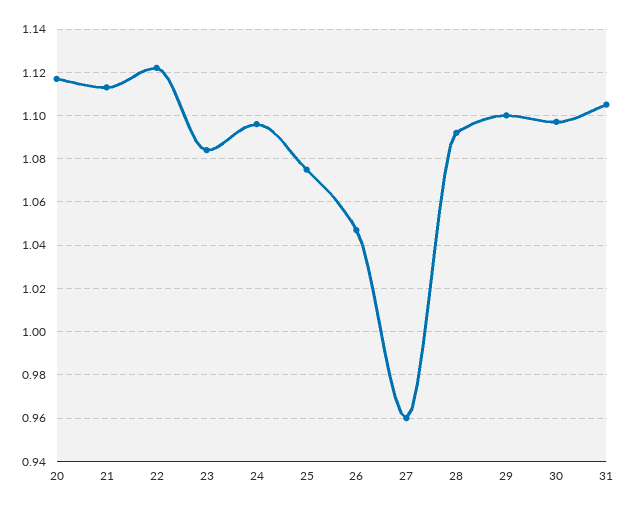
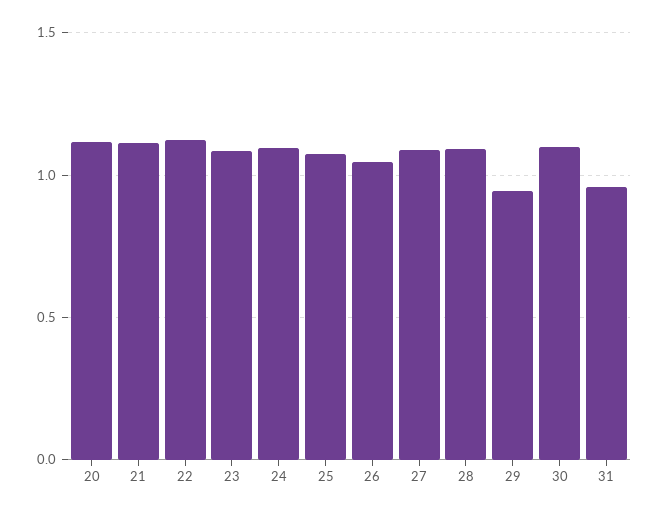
27: 0.96 -> 1.1
29: 1.1 -> 0.95
31: 1.105 -> 0.95

